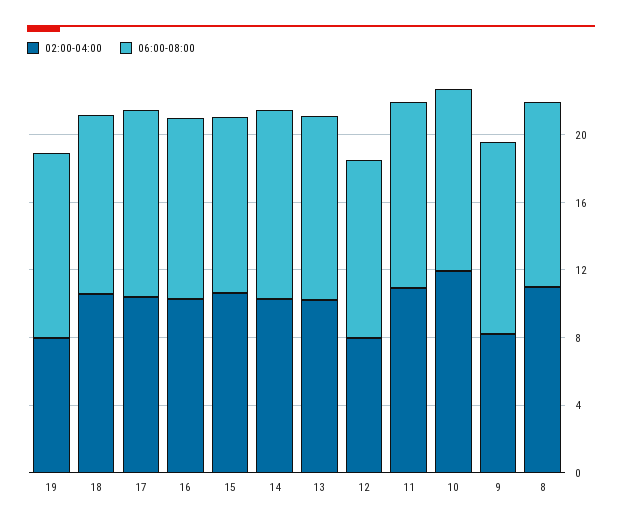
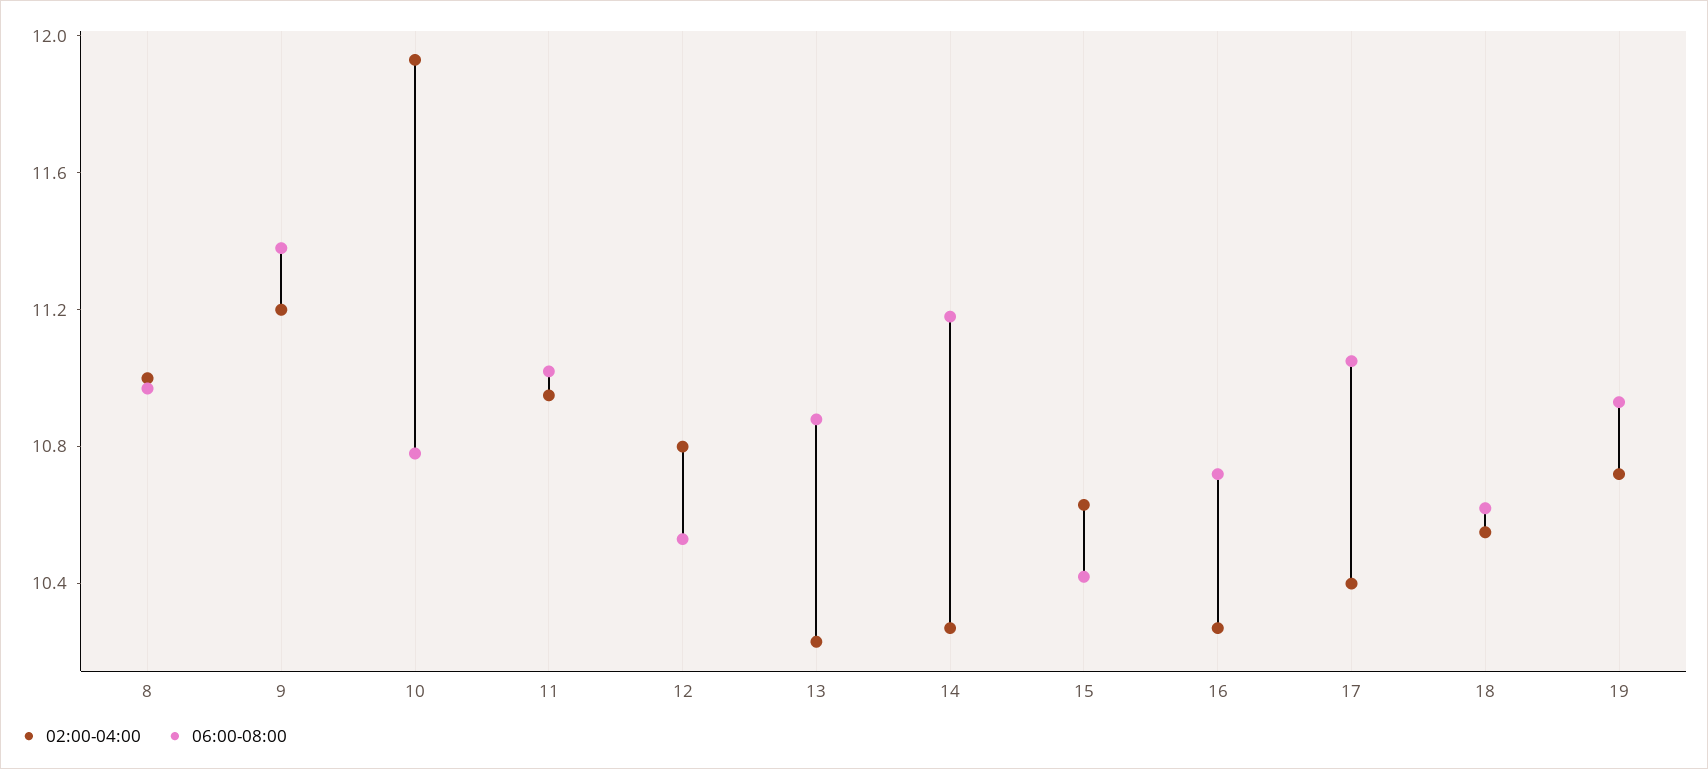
02:00-04:00, 19: 8 -> 10.7
02:00-04:00, 12: 8 -> 10.8
02:00-04:00, 9: 8 -> 11.2

